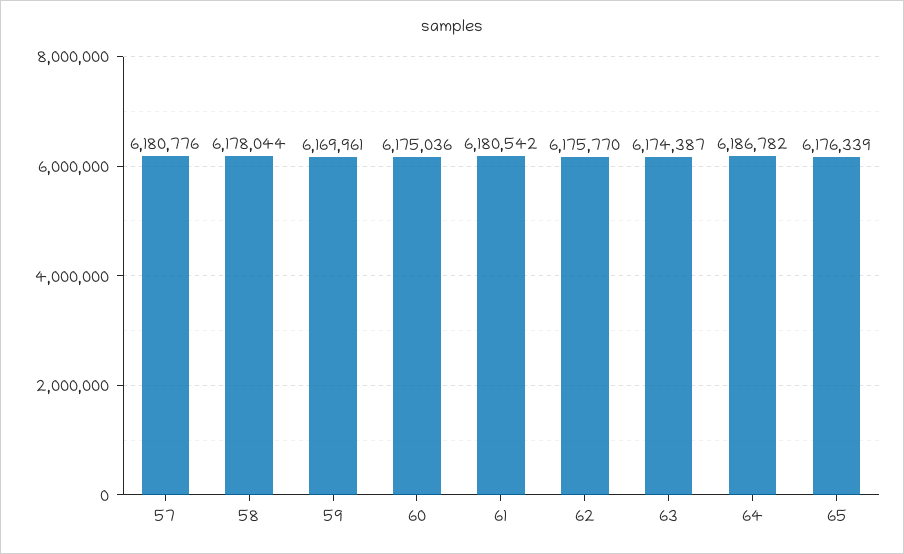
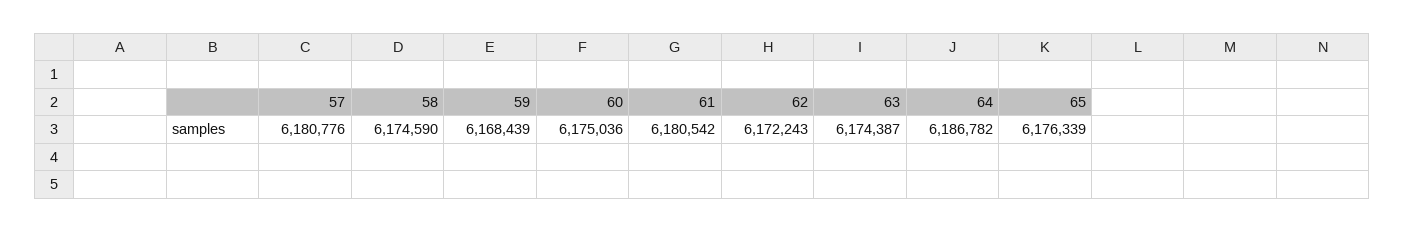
58: 6178044 -> 6174590
59: 6169961 -> 6168439
62: 6175770 -> 6172243

